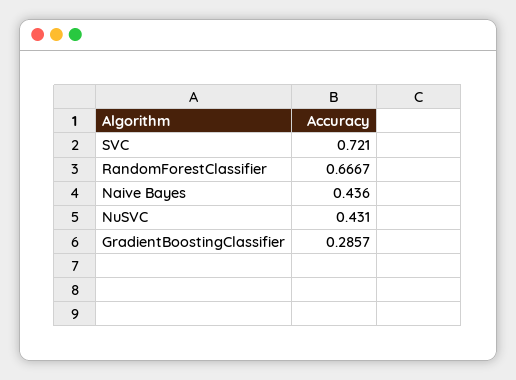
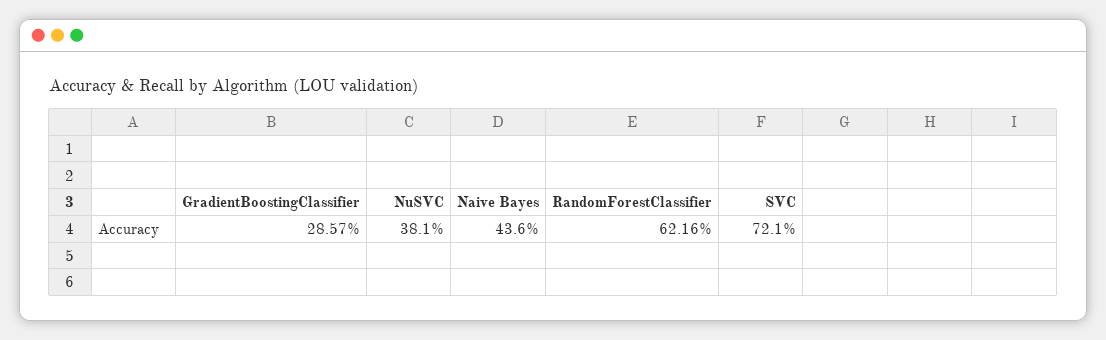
RandomForestClassifier: 0.6667 -> 0.6216
NuSVC: 0.431 -> 0.381

